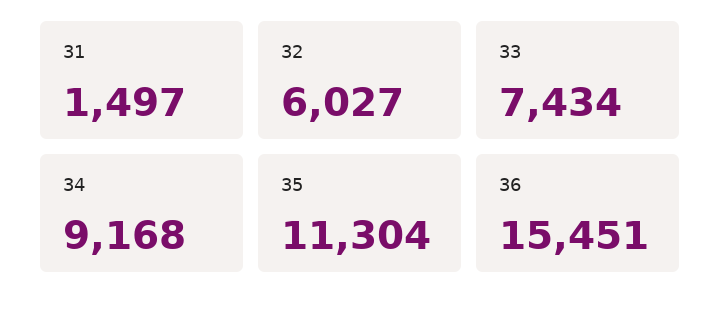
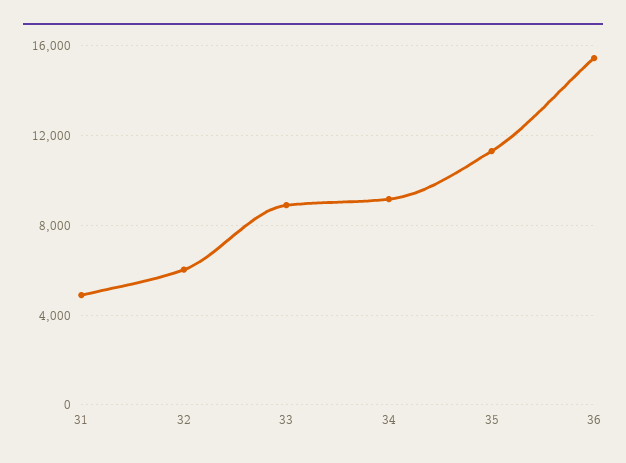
31: 1497 -> 5000
33: 7434 -> 9000

